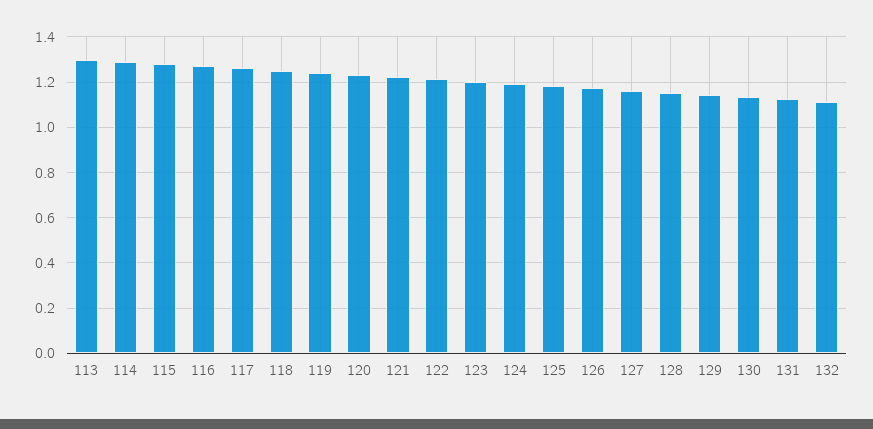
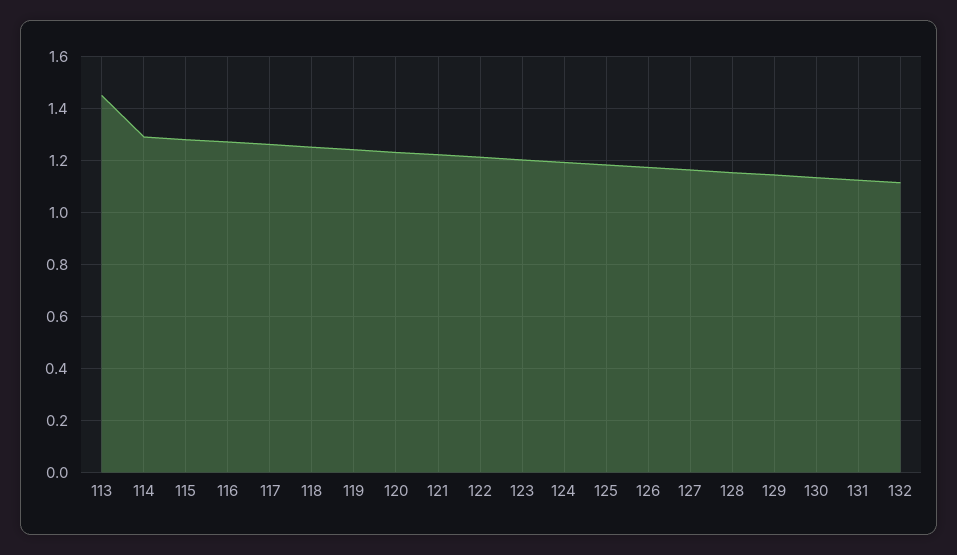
113: 1.3 -> 1.45

